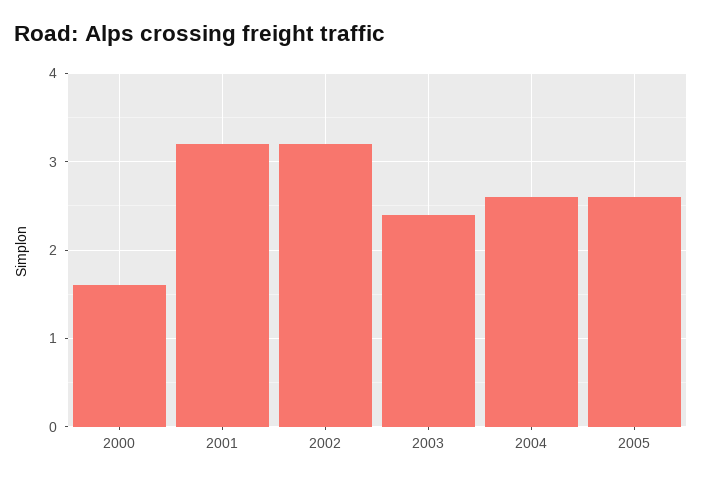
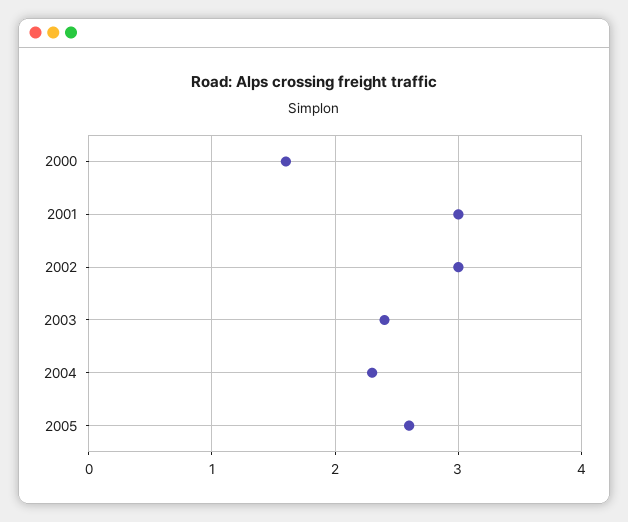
2001: 3.2 -> 3
2002: 3.2 -> 3
2004: 2.6 -> 2.3

